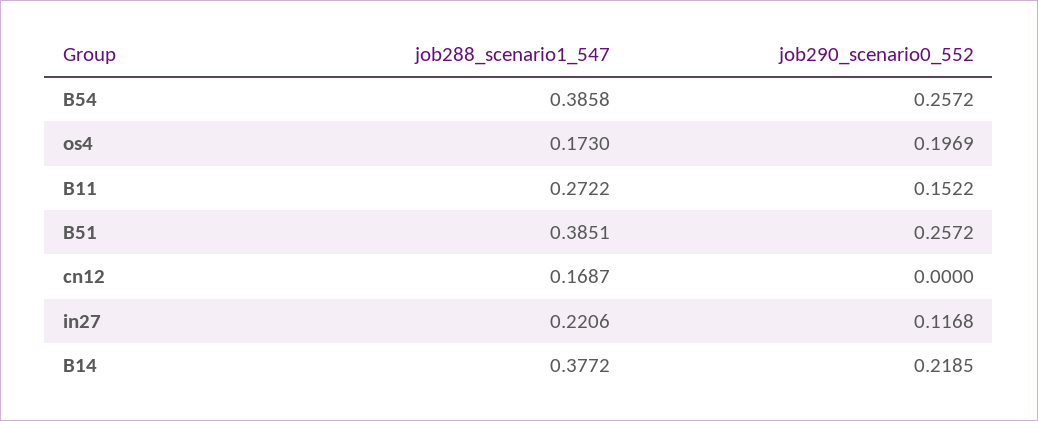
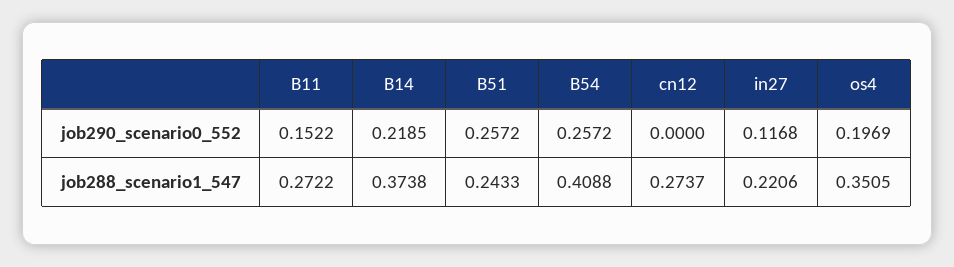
job288_scenario1_547, B54: 0.3858 -> 0.4088
job288_scenario1_547, os4: 0.173 -> 0.3505
job288_scenario1_547, B51: 0.3851 -> 0.2433
job288_scenario1_547, cn12: 0.1687 -> 0.2737
job288_scenario1_547, B14: 0.3772 -> 0.3738

